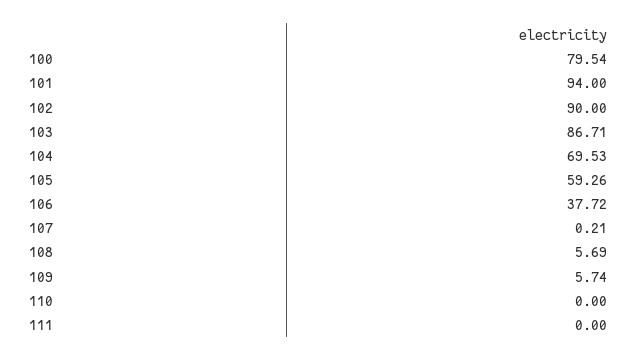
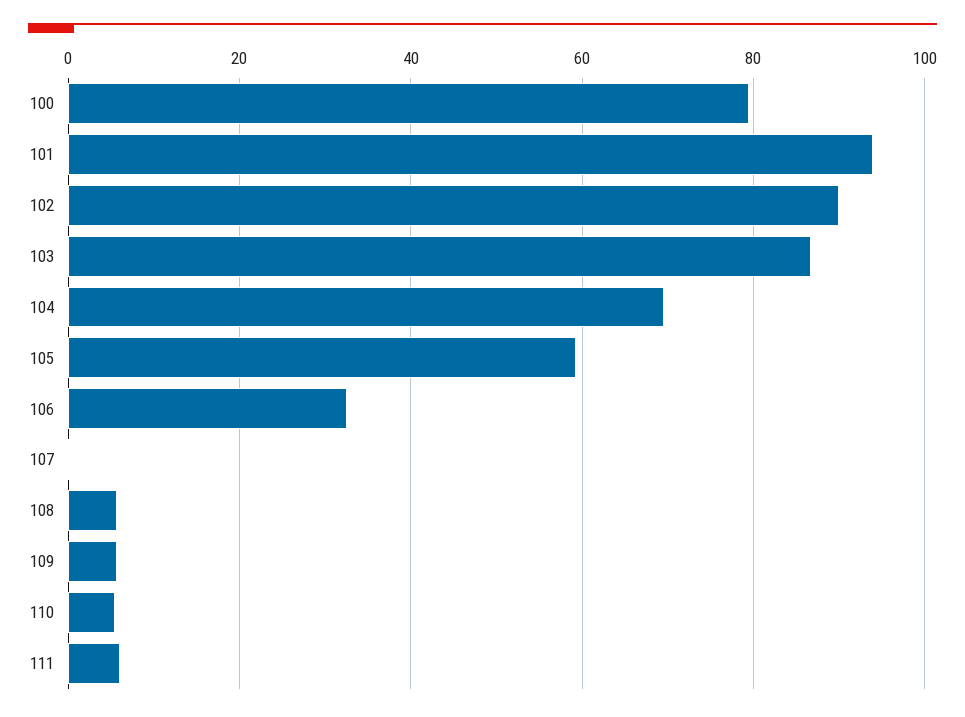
106: 37.72 -> 32
110: 0 -> 6
111: 0 -> 6

